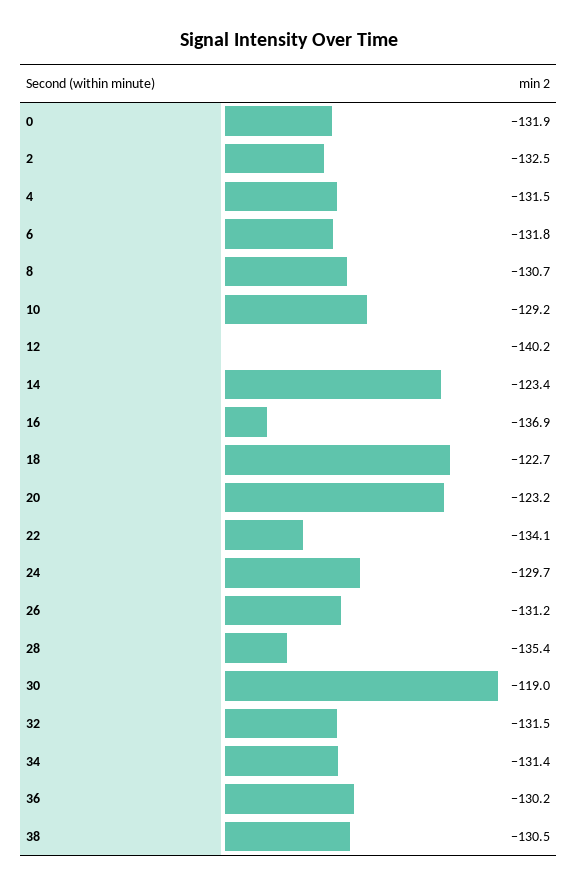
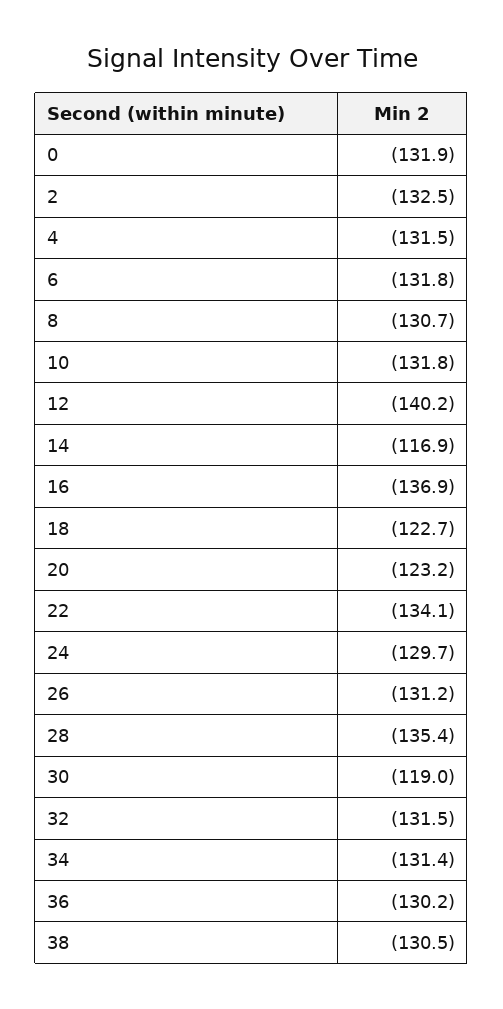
10: -129.2 -> -131.8
14: -123.4 -> -116.9

